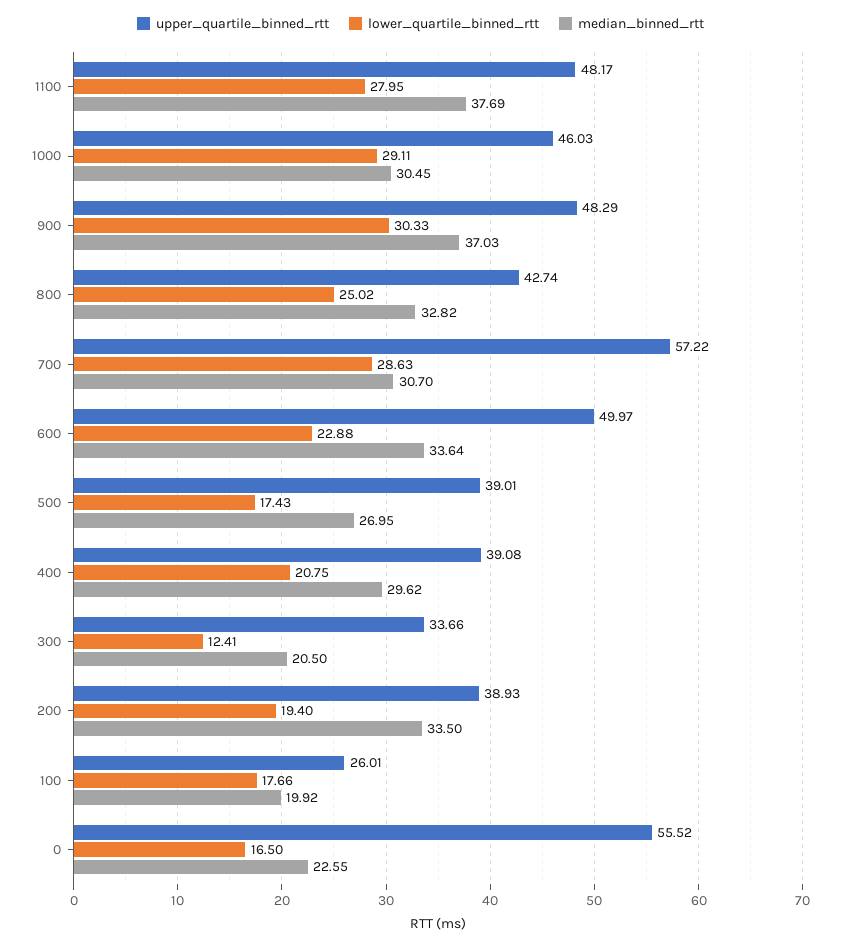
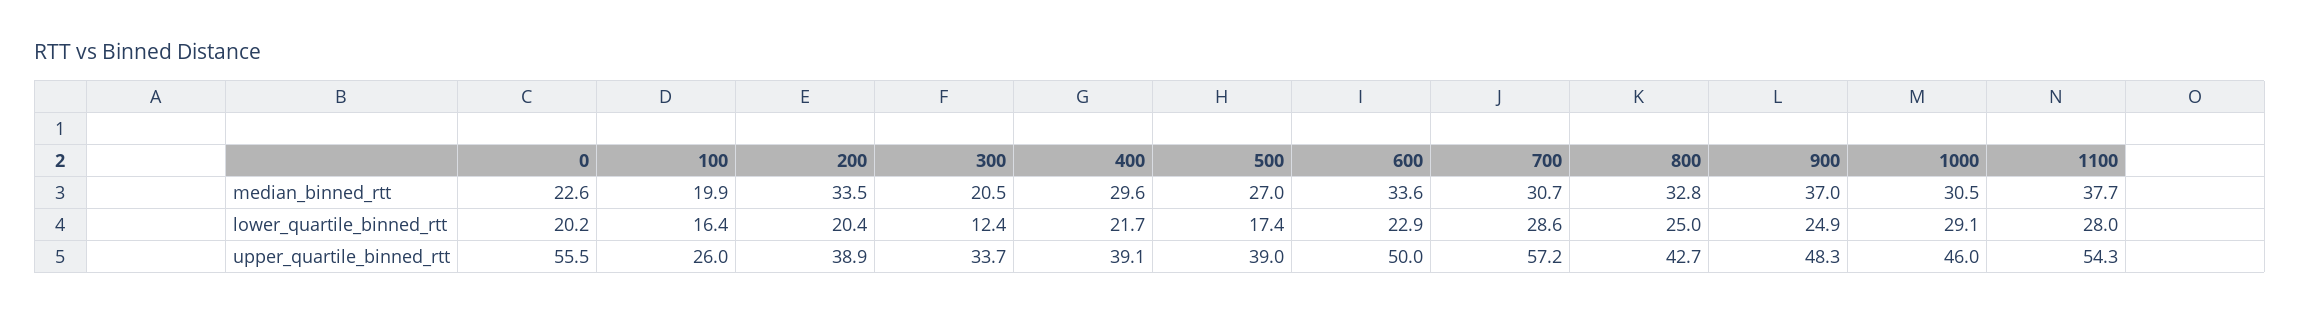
upper_quartile_binned_rtt, 1100: 48.17 -> 54.3
lower_quartile_binned_rtt, 900: 30.33 -> 24.9
lower_quartile_binned_rtt, 400: 20.75 -> 21.7
lower_quartile_binned_rtt, 200: 19.4 -> 20.4
lower_quartile_binned_rtt, 100: 17.66 -> 16.4
lower_quartile_binned_rtt, 0: 16.5 -> 20.2

